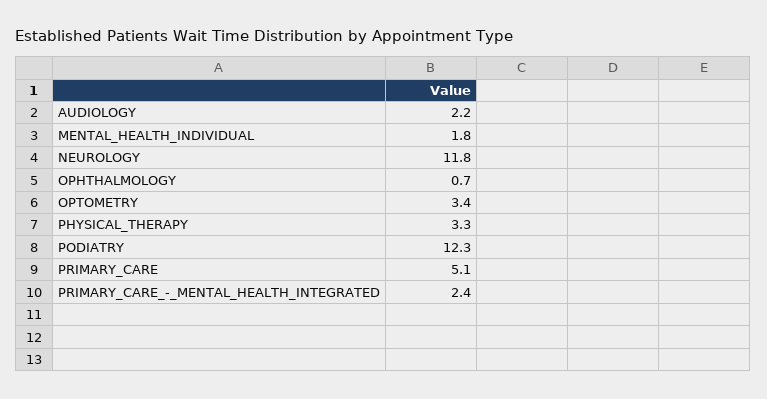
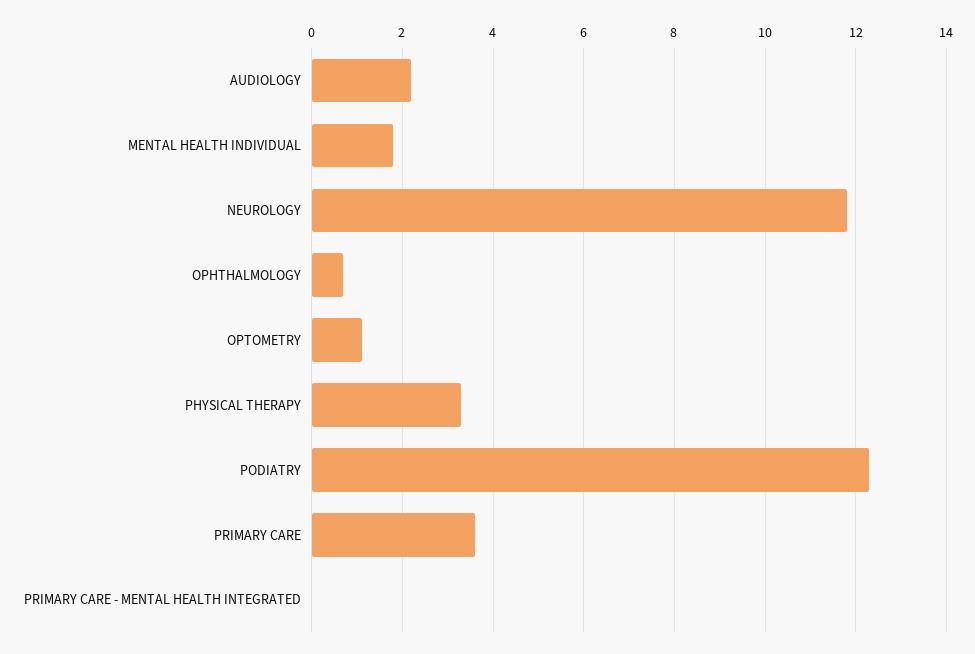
OPTOMETRY: 3.4 -> 1
PRIMARY_CARE: 5.1 -> 3.5
PRIMARY_CARE_-_MENTAL_HEALTH_INTEGRATED: 2.4 -> 0

